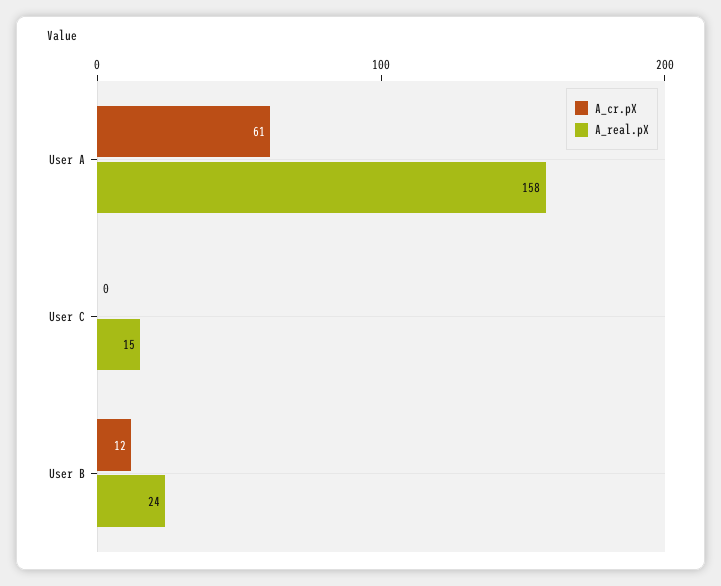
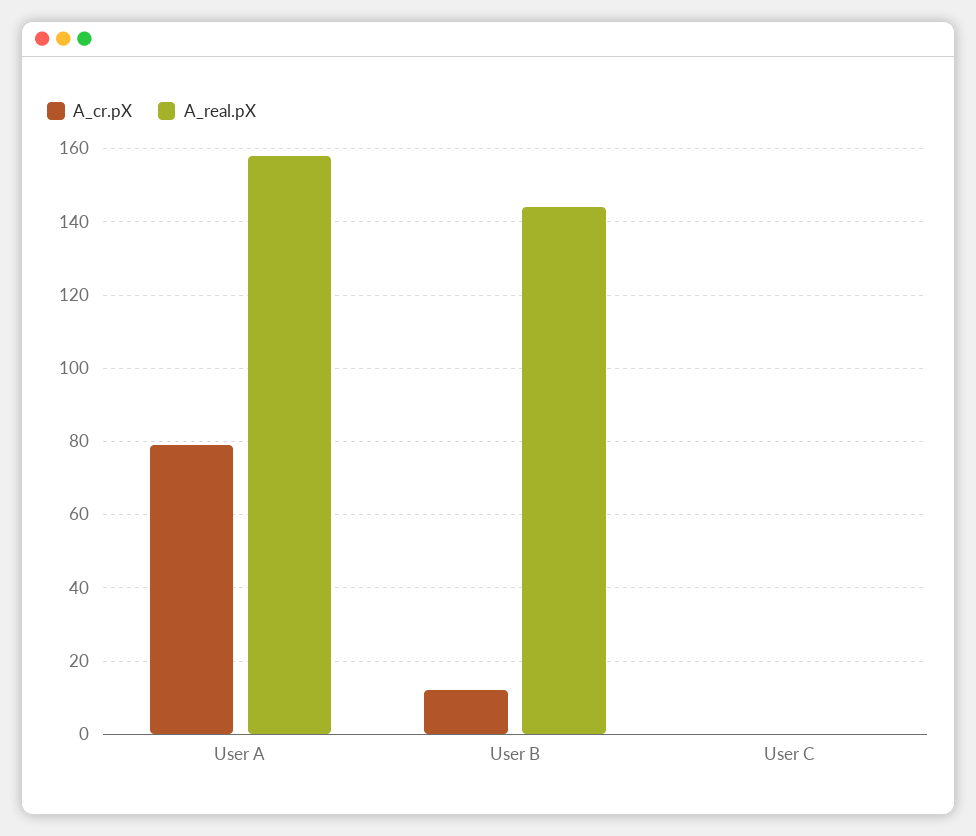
A_cr.pX, User A: 61 -> 80
A_real.pX, User C: 15 -> 0
A_real.pX, User B: 24 -> 145

